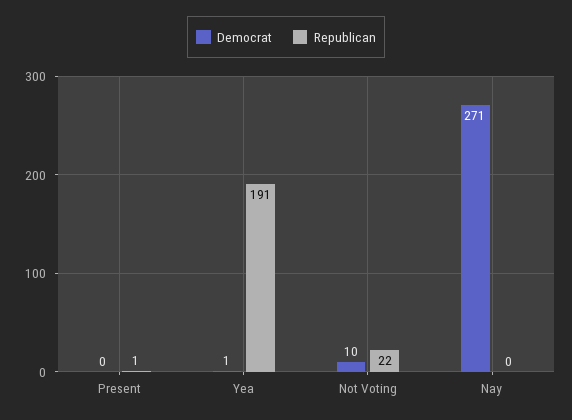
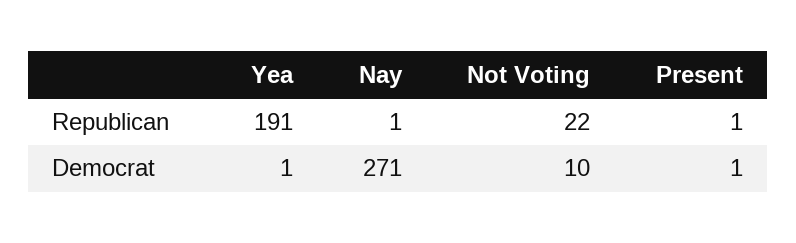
Democrat, Present: 0 -> 1
Republican, Nay: 0 -> 1

